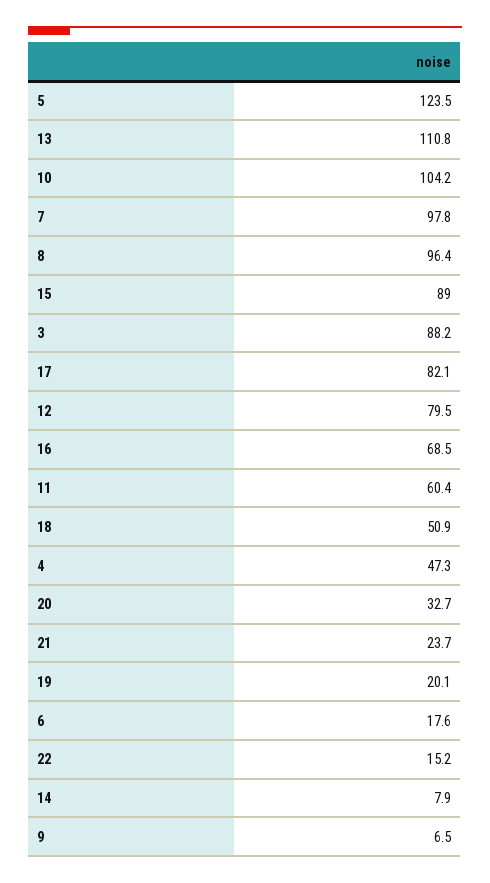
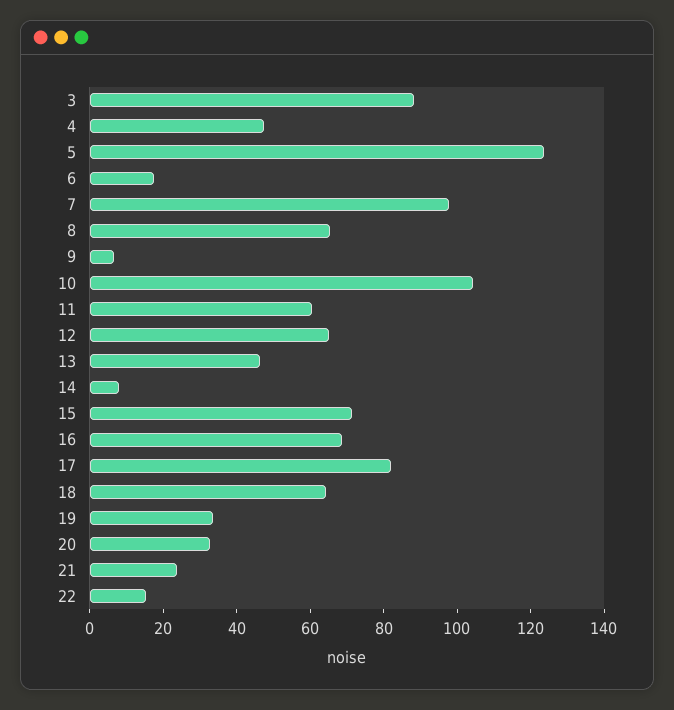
13: 110.8 -> 45
8: 96.4 -> 65
15: 89 -> 70
12: 79.5 -> 65
18: 50.9 -> 65
19: 20.1 -> 35

